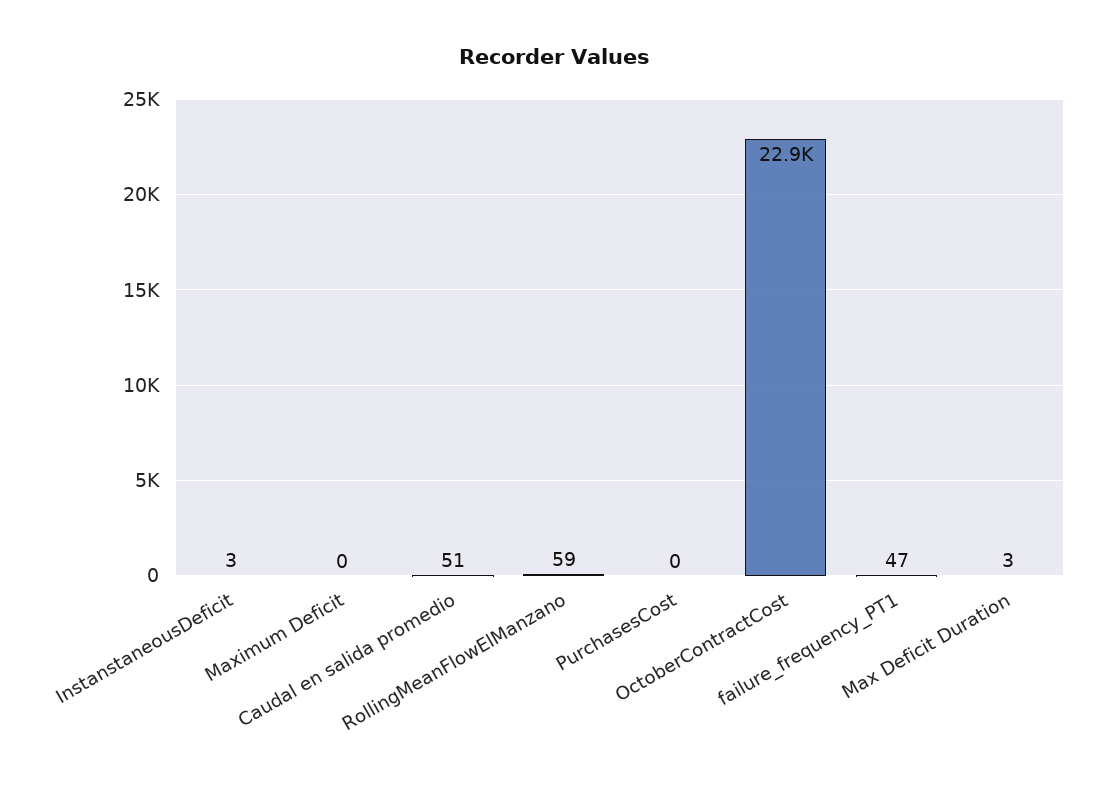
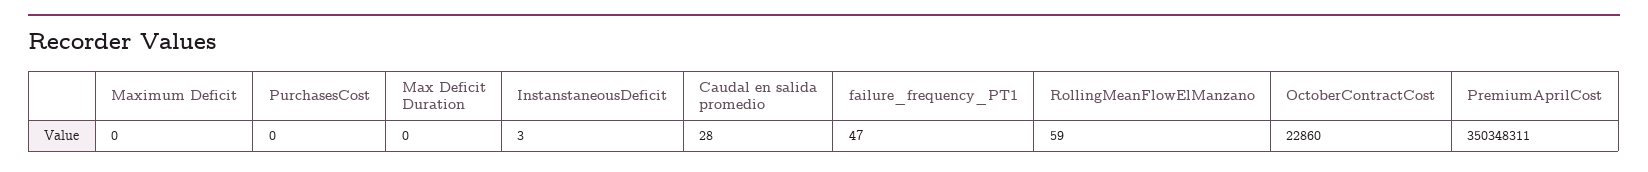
Caudal en salida promedio: 51 -> 28
Max Deficit Duration: 3 -> 0
PremiumAprilCost: none -> 350348311

